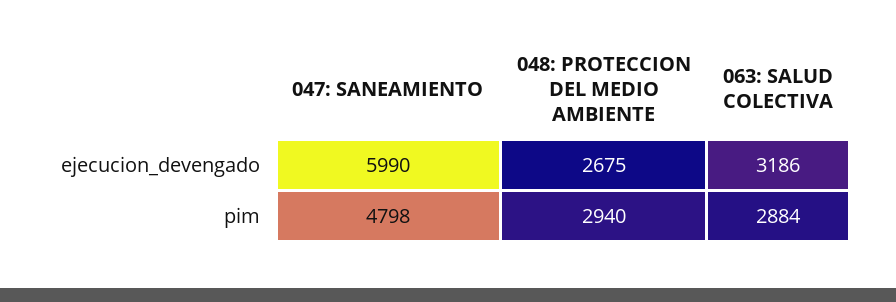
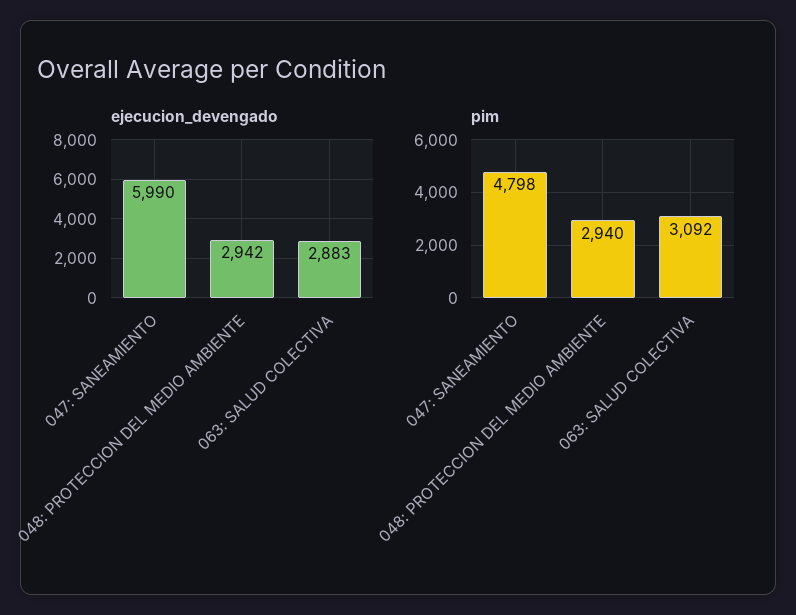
ejecucion_devengado, 048: PROTECCION DEL MEDIO AMBIENTE: 2675 -> 2942
ejecucion_devengado, 063: SALUD COLECTIVA: 3186 -> 2883
pim, 063: SALUD COLECTIVA: 2884 -> 3092

